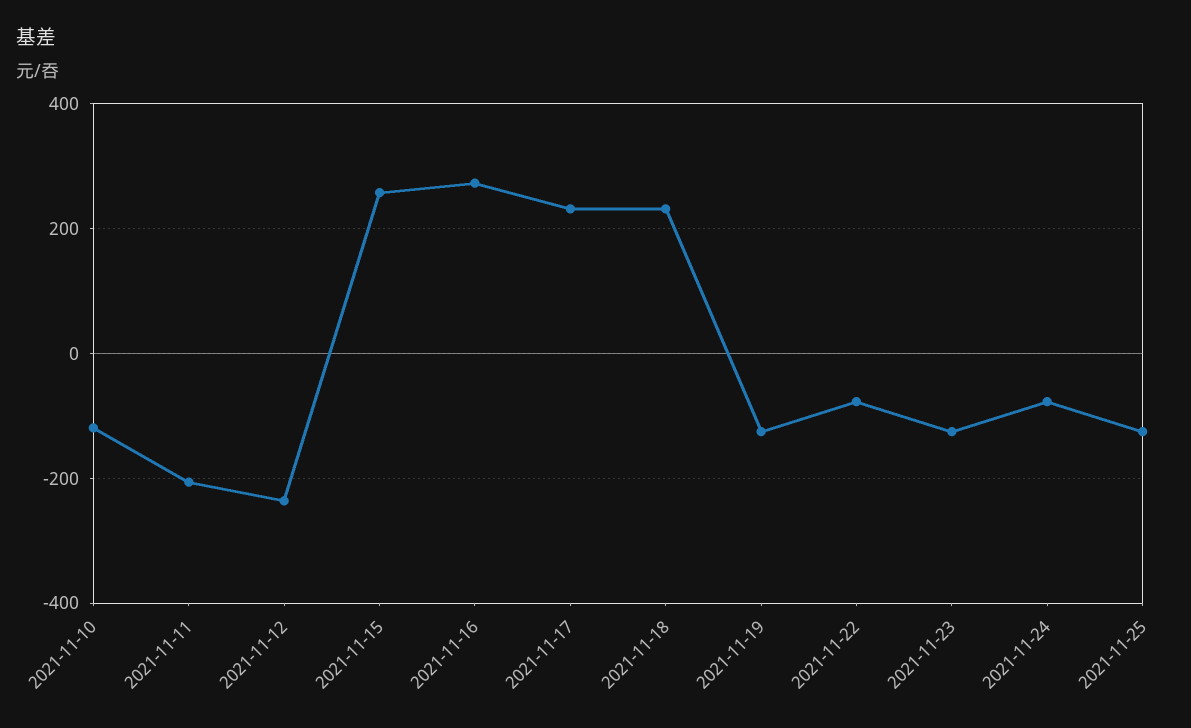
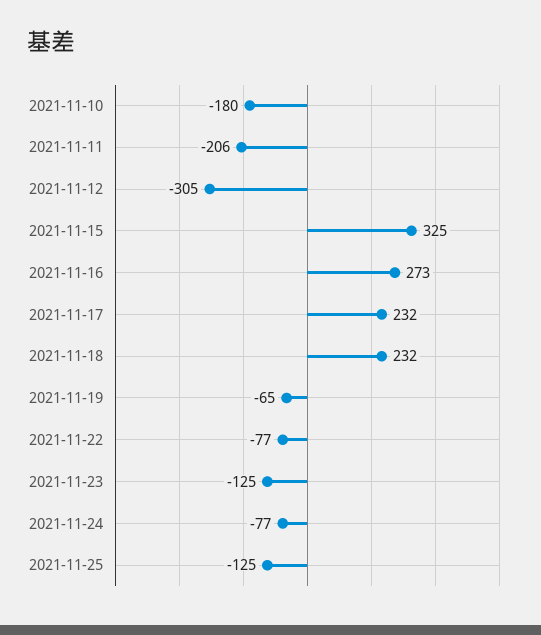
2021-11-10: -120 -> -180
2021-11-12: -240 -> -305
2021-11-15: 260 -> 325
2021-11-19: -120 -> -65

